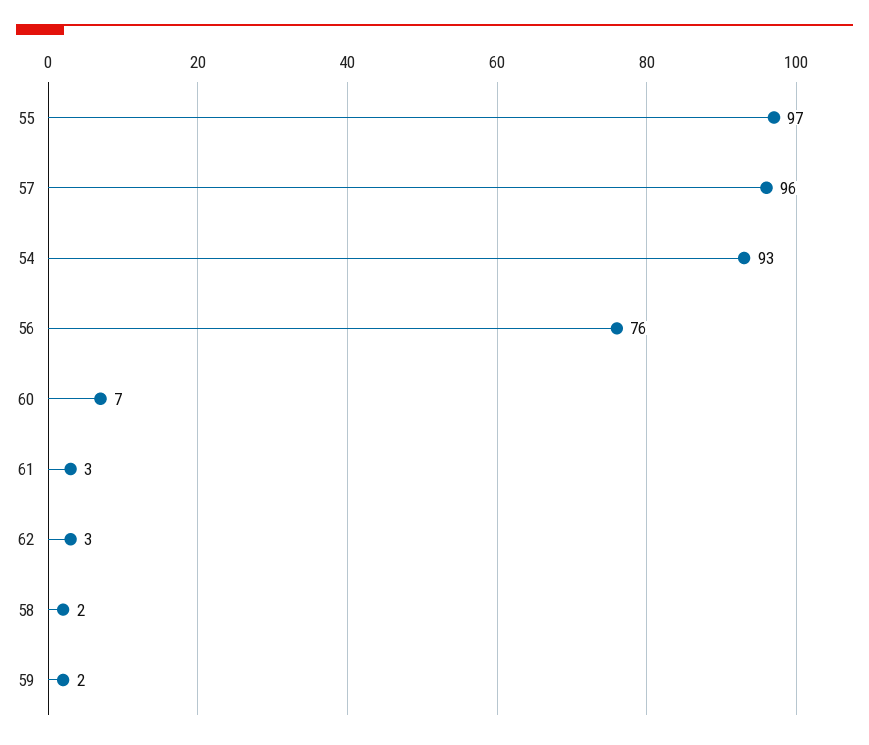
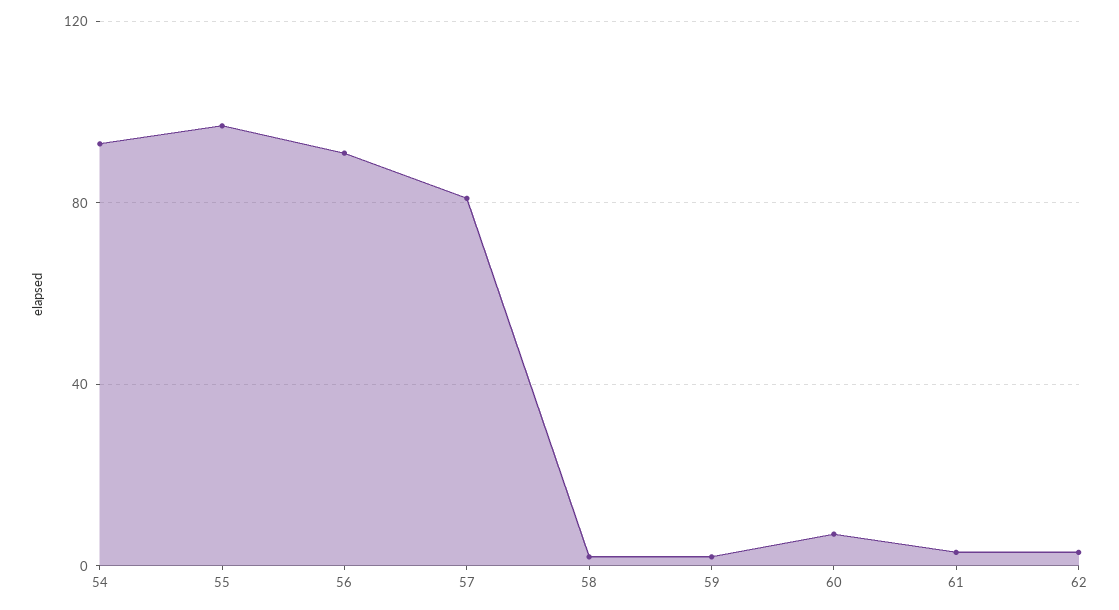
57: 96 -> 80
56: 76 -> 90

